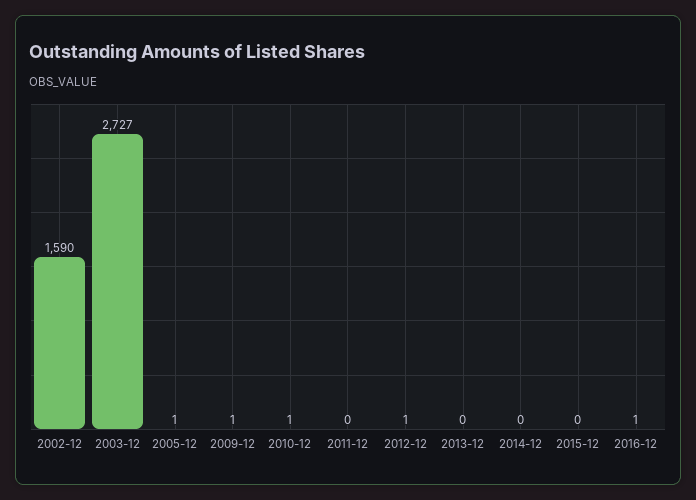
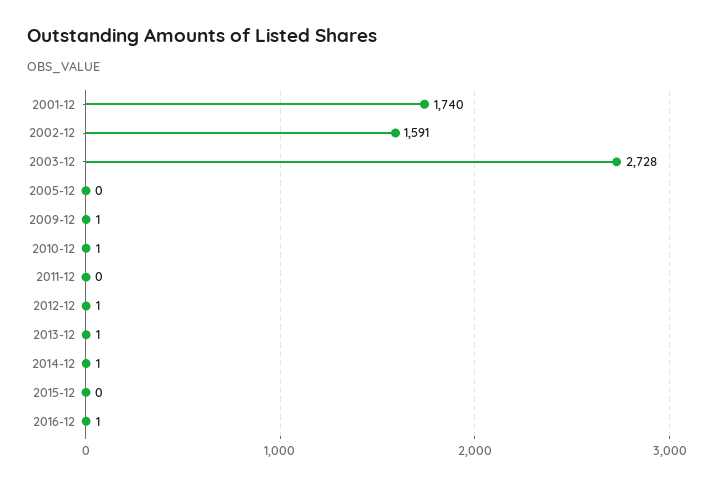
2002-12: 1590 -> 1591
2003-12: 2727 -> 2728
2005-12: 1 -> 0
2013-12: 0 -> 1
2014-12: 0 -> 1
2001-12: none -> 1740

